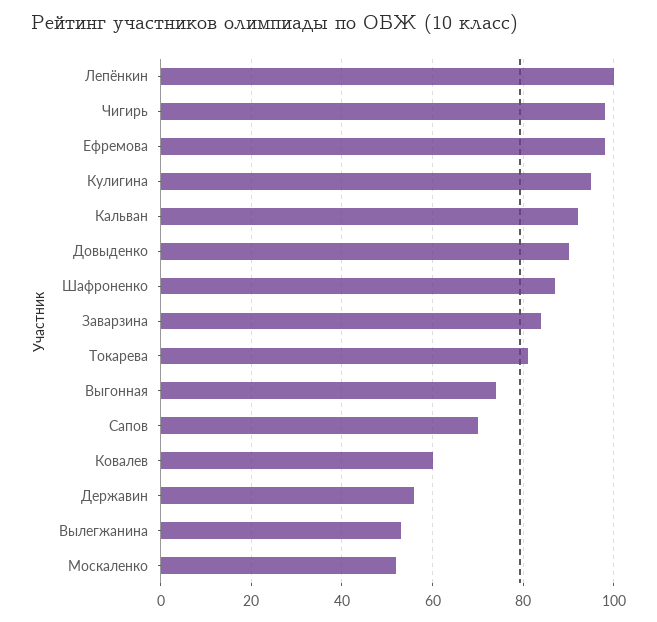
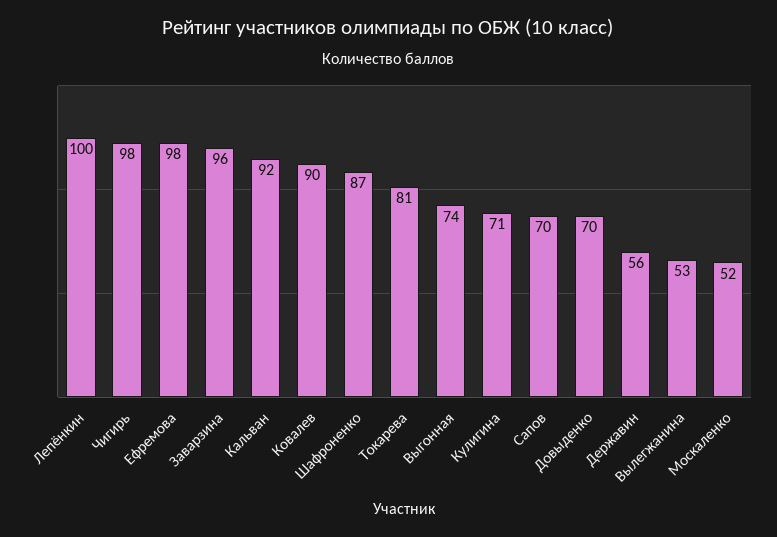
Кулигина: 95 -> 71
Довыденко: 90 -> 70
Заварзина: 85 -> 96
Ковалев: 60 -> 90

